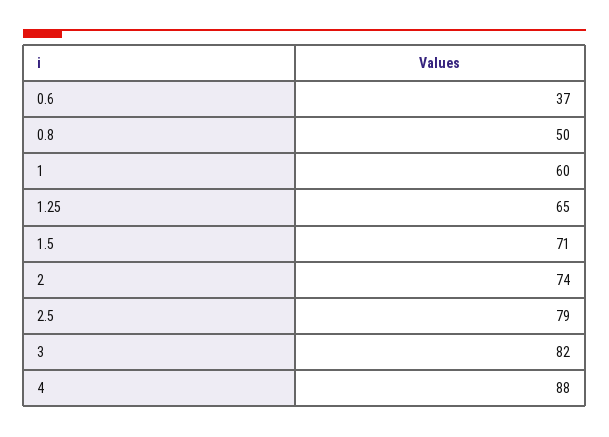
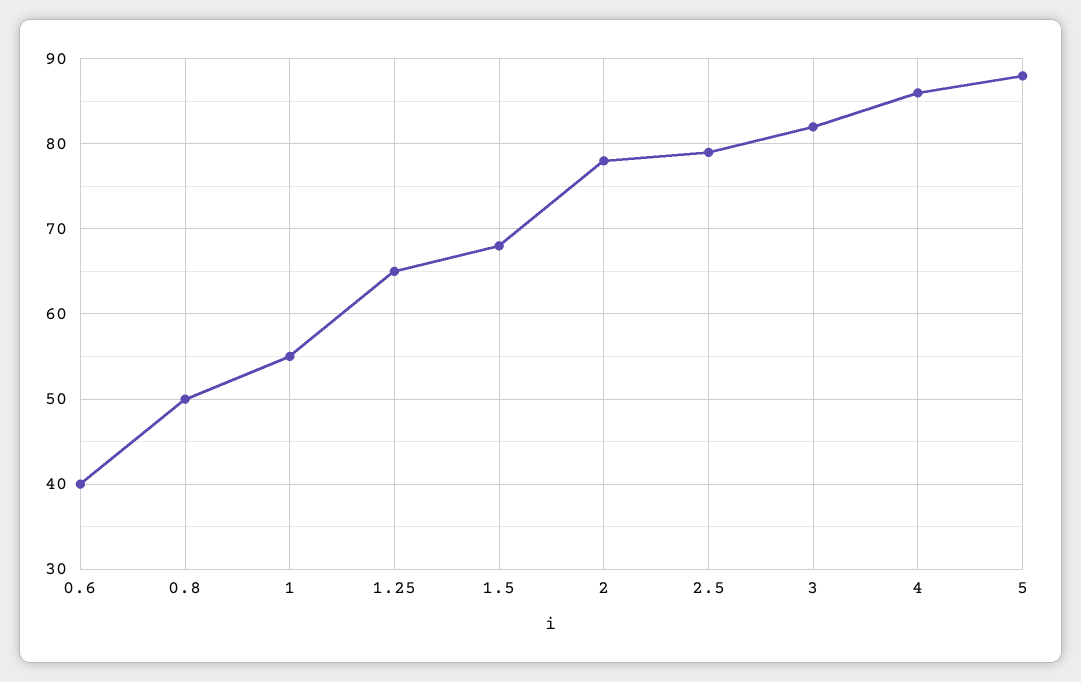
0.6: 37 -> 40
1: 60 -> 55
1.5: 71 -> 68
2: 74 -> 78
4: 88 -> 86
5: none -> 88

